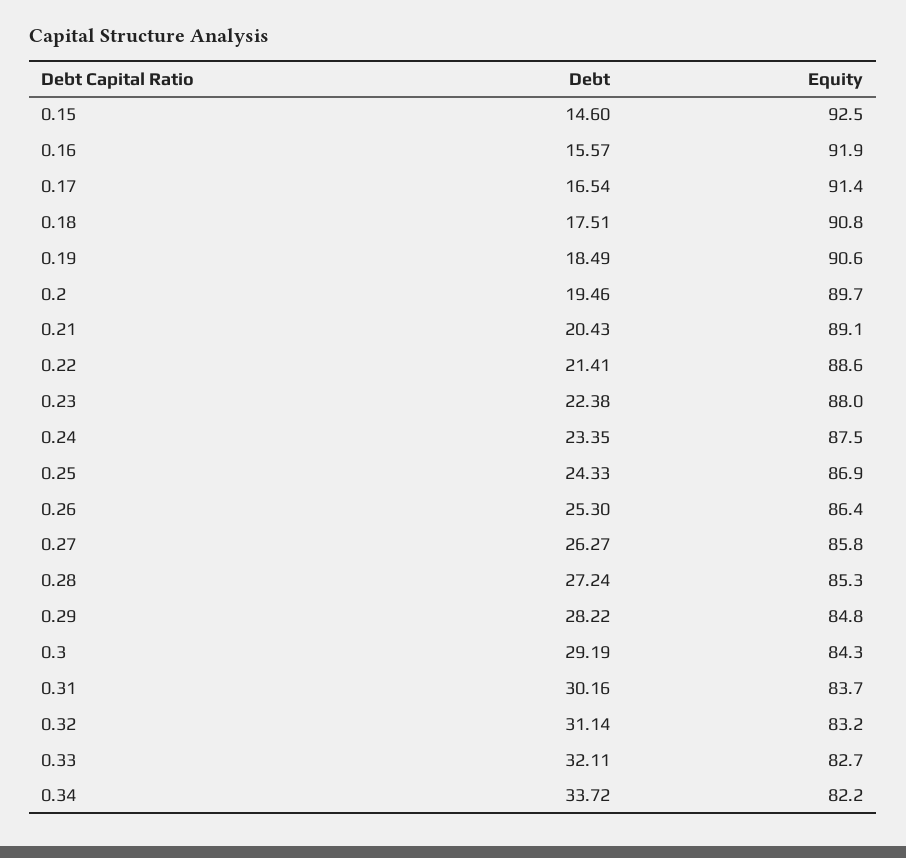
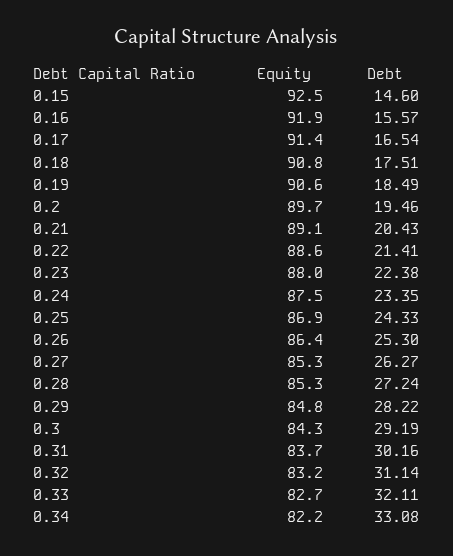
Equity, 0.27: 85.8 -> 85.3
Debt, 0.34: 33.72 -> 33.08

